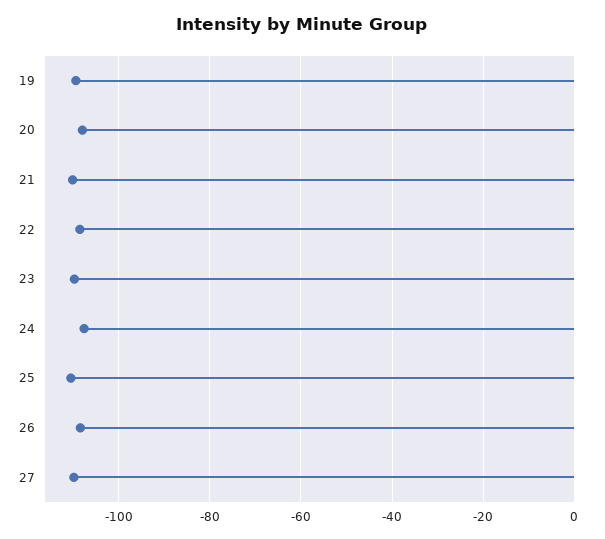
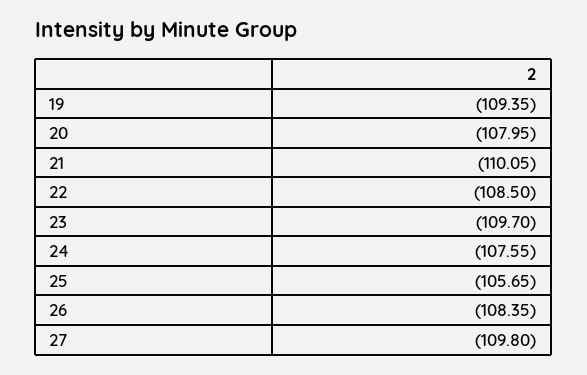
25: -110 -> -105.65

